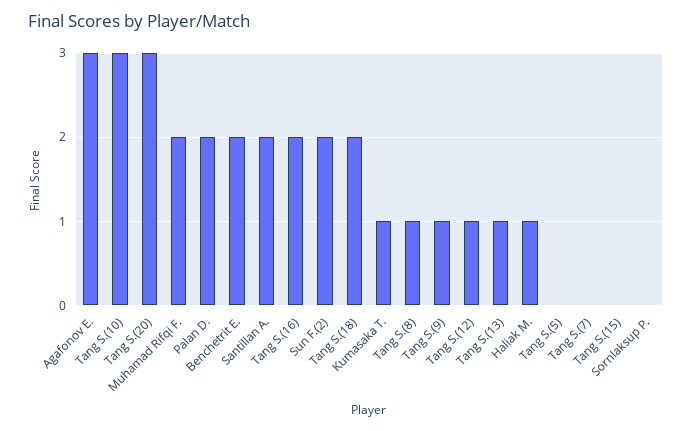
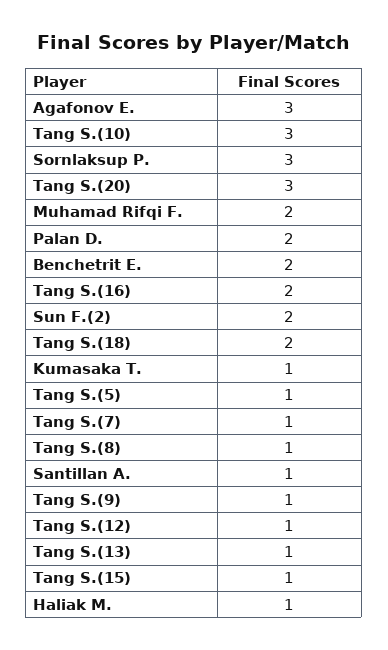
Santillan A.: 2 -> 1
Tang S.(5): 0 -> 1
Tang S.(7): 0 -> 1
Tang S.(15): 0 -> 1
Sornlaksup P.: 0 -> 3

